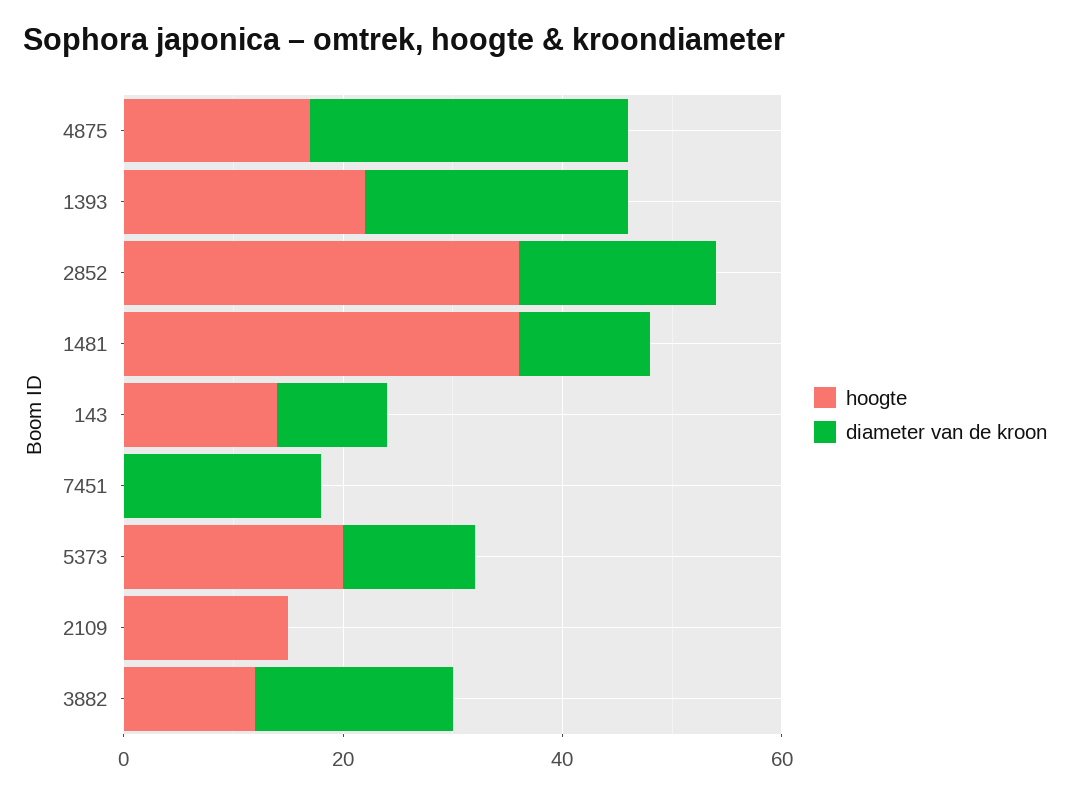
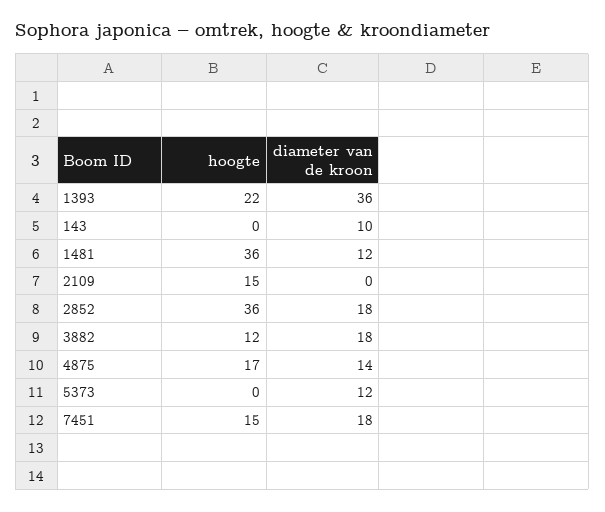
diameter van de kroon, 4875: 30 -> 14
diameter van de kroon, 1393: 25 -> 36
hoogte, 143: 15 -> 0
hoogte, 7451: 0 -> 15
hoogte, 5373: 20 -> 0

